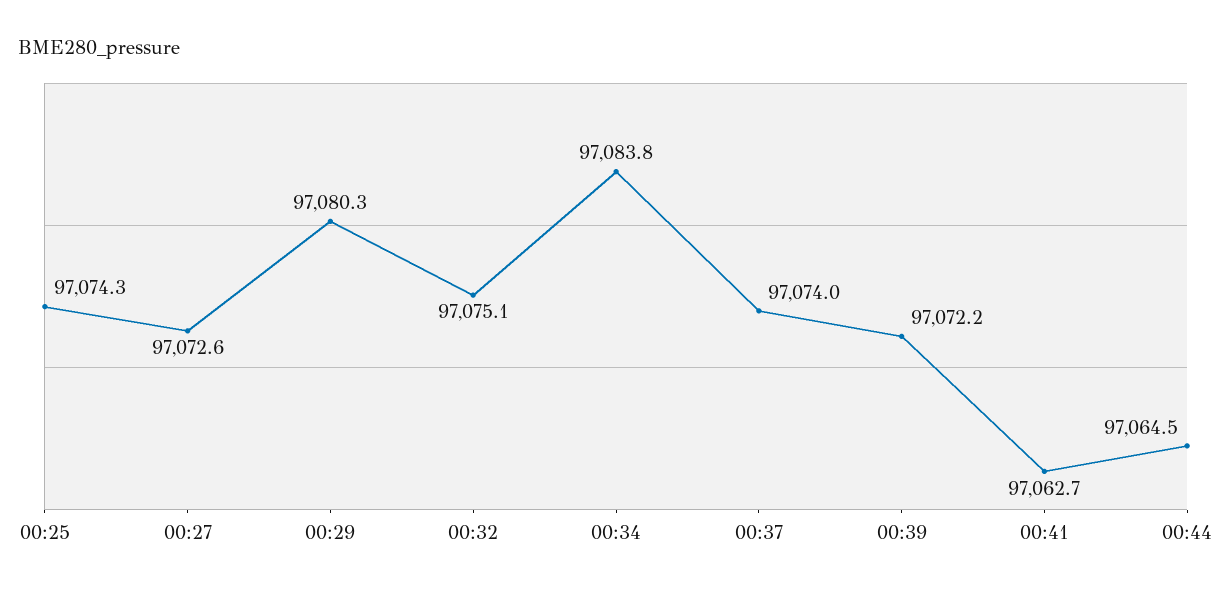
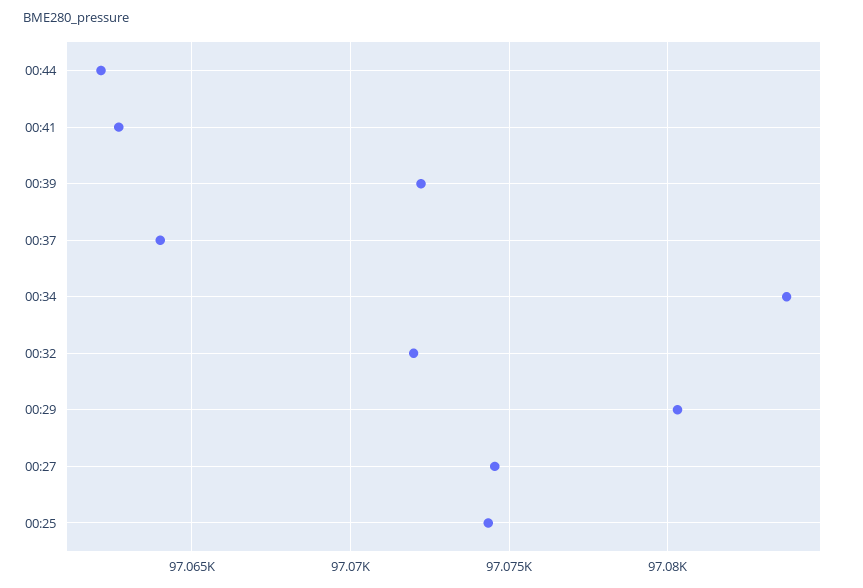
00:27: 97072.6 -> 97074.5
00:32: 97075.1 -> 97072
00:37: 97074 -> 97064
00:44: 97064.5 -> 97062

